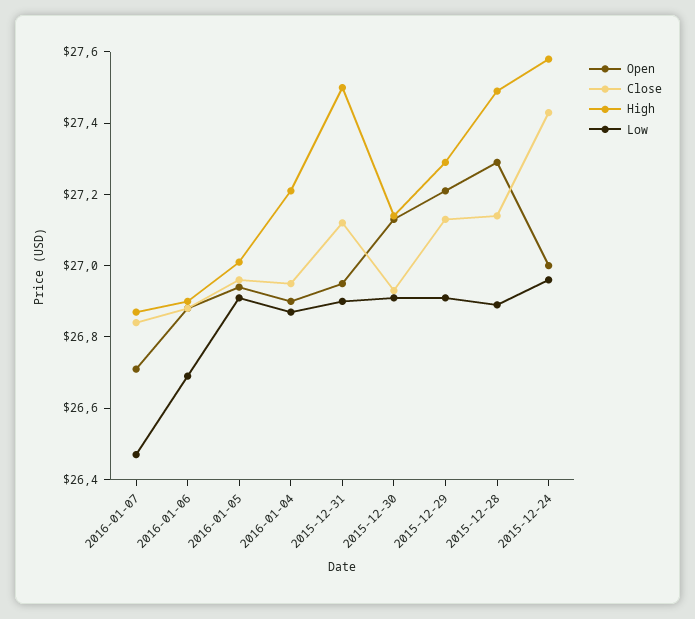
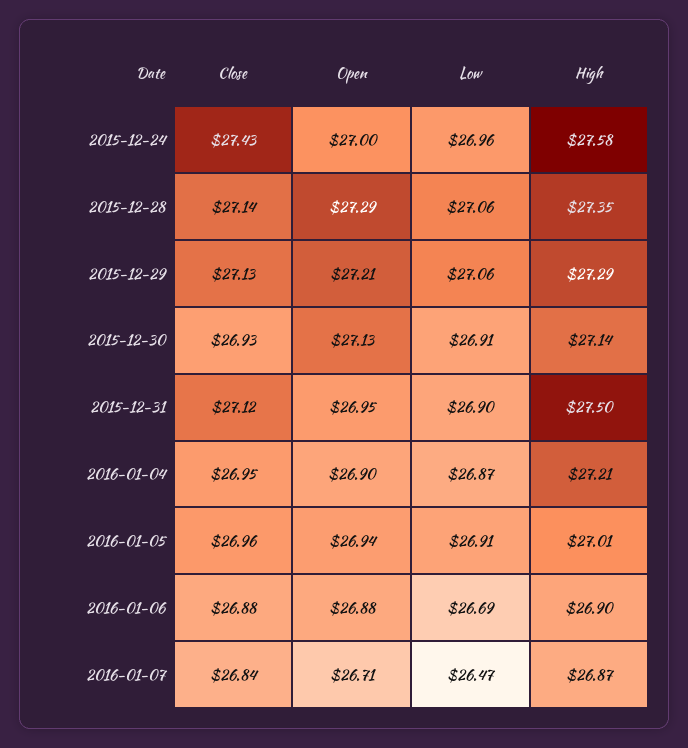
Low, 2015-12-29: 26.9 -> 27.06
High, 2015-12-28: 27.5 -> 27.35
Low, 2015-12-28: 26.9 -> 27.06

